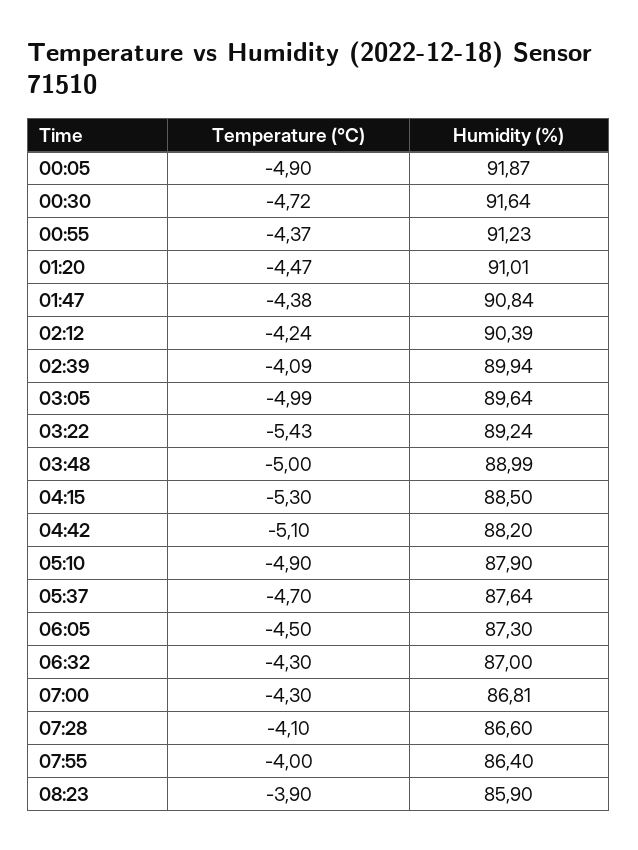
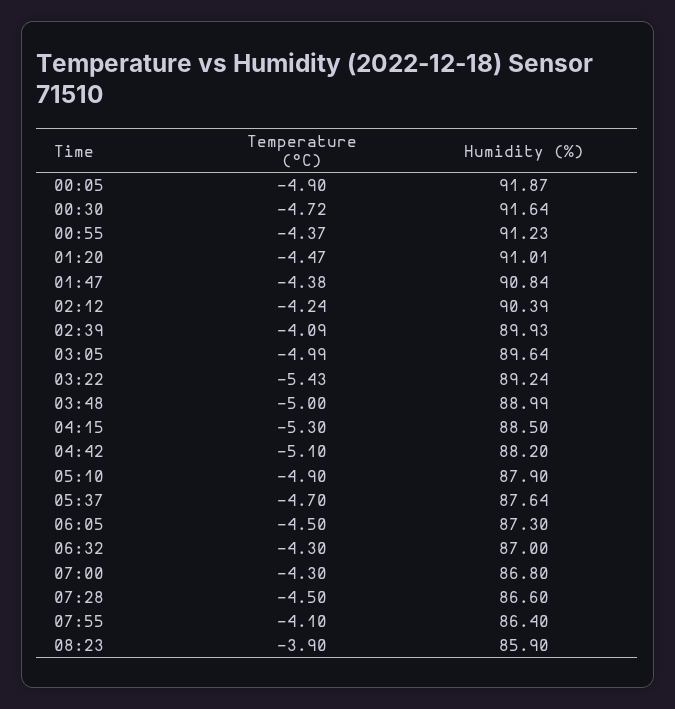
Humidity (%), 02:39: 89.94 -> 89.93
Humidity (%), 07:00: 86.81 -> 86.8
Temperature (°C), 07:28: -4.1 -> -4.5
Temperature (°C), 07:55: -4 -> -4.1

